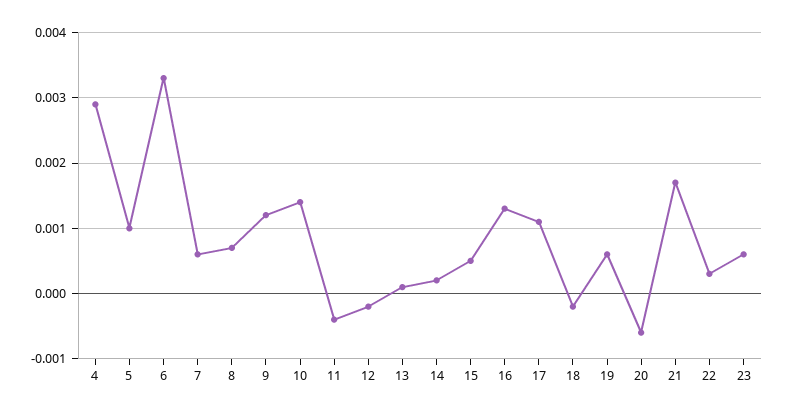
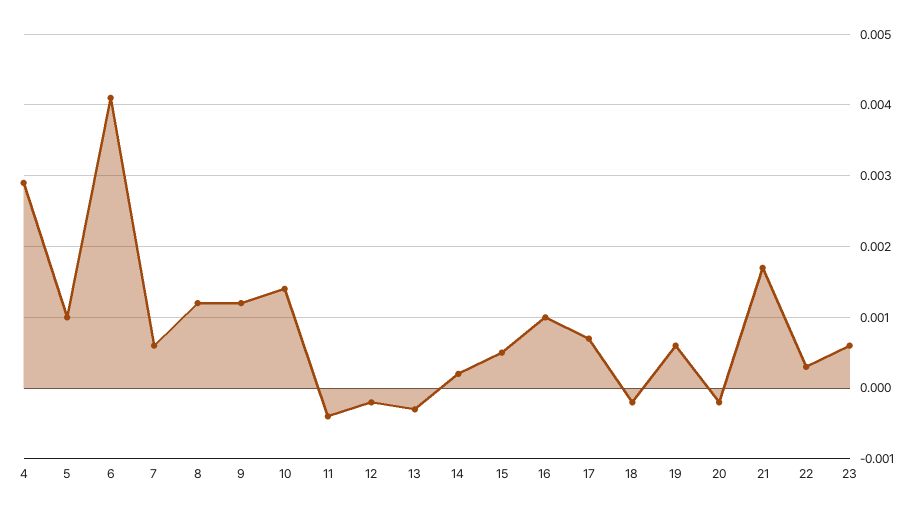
6: 0.0033 -> 0.0041
8: 0.0007 -> 0.0012
13: 0.0001 -> -0.0003
16: 0.0013 -> 0.001
17: 0.0011 -> 0.0007
20: -0.0006 -> -0.0002

